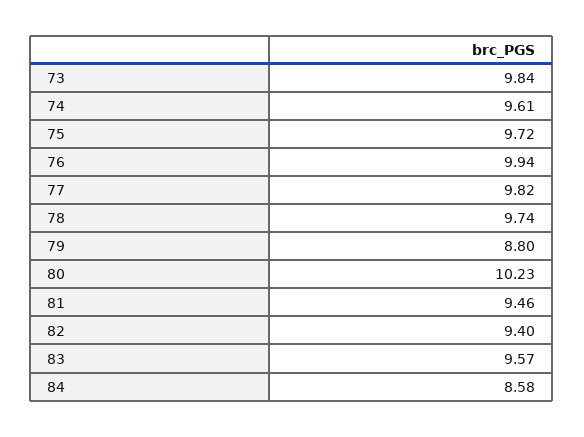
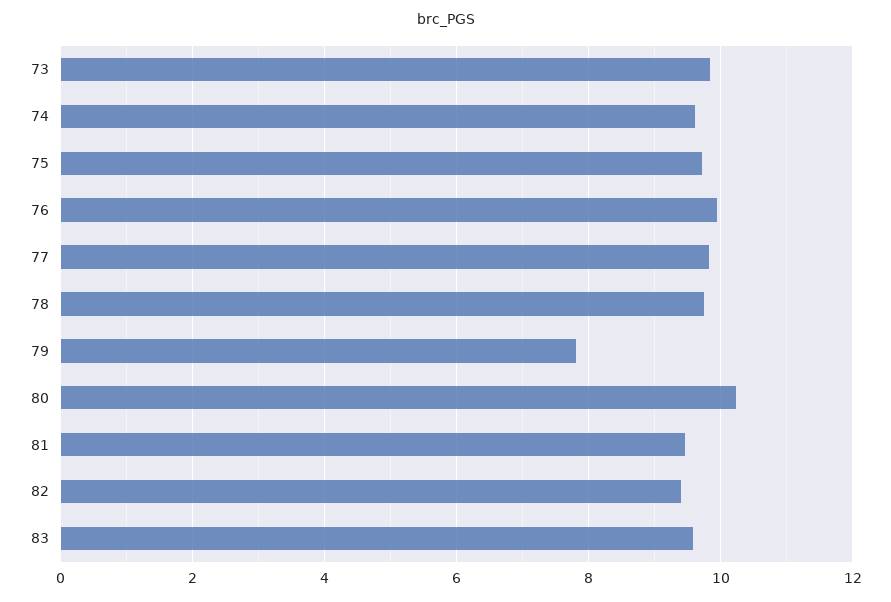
79: 8.8 -> 7.8
84: 8.58 -> none

